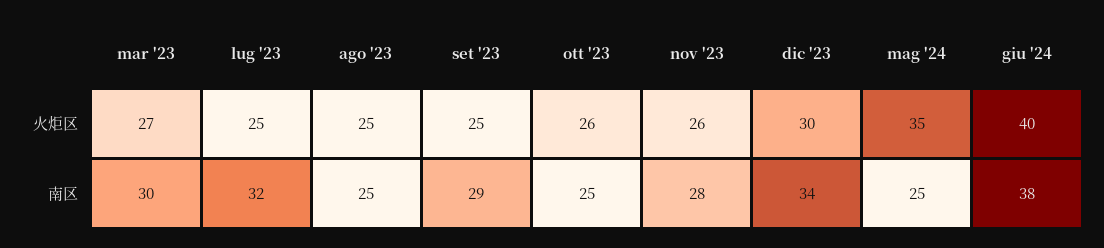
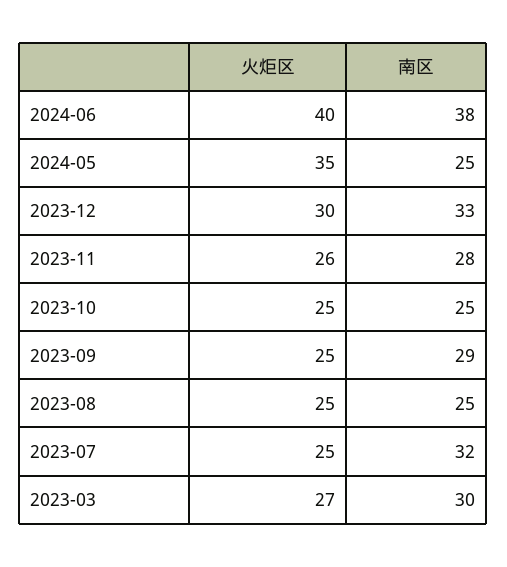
ott '23, 火炬区: 26 -> 25
dic '23, 南区: 34 -> 33

